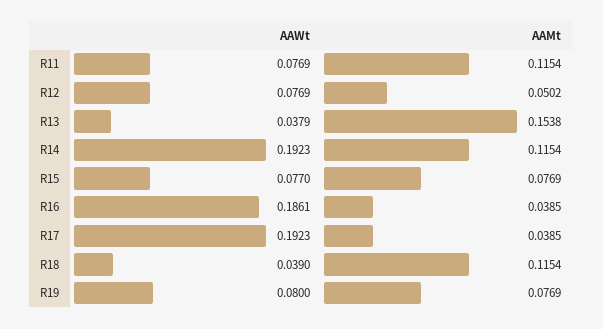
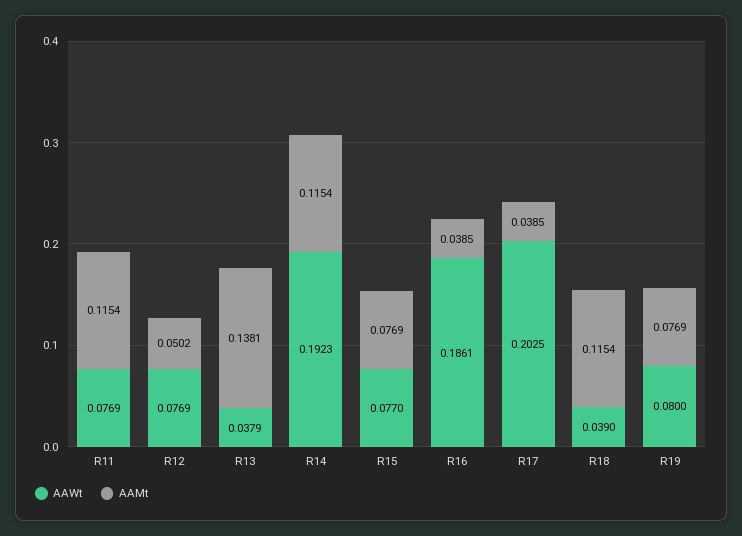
AAMt, R13: 0.1538 -> 0.1381
AAWt, R17: 0.1923 -> 0.2025

